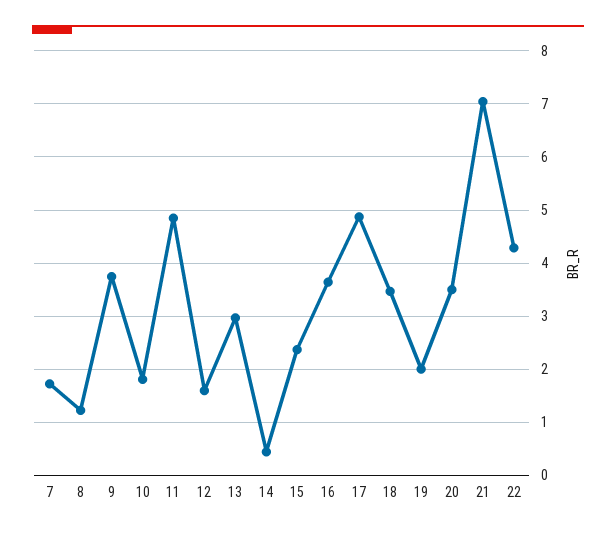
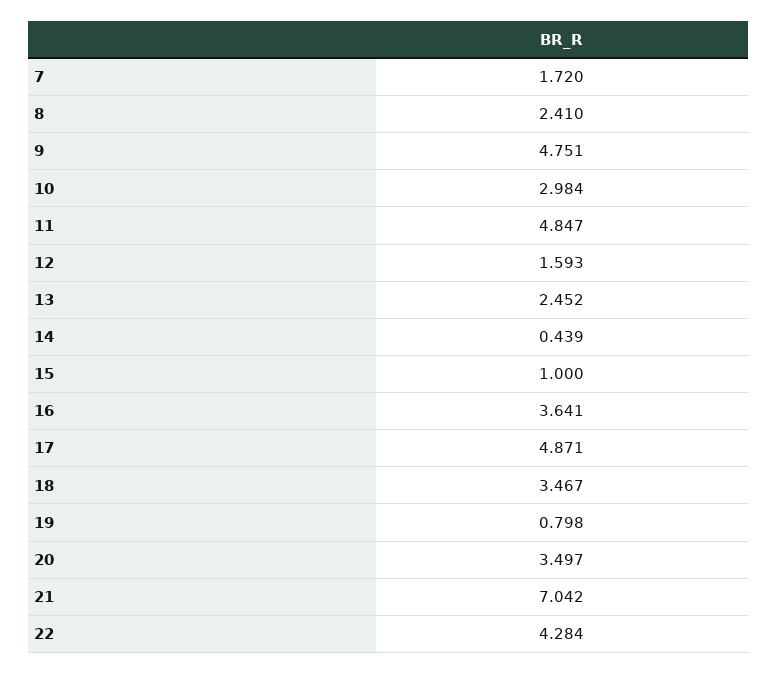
8: 1.2 -> 2.41
9: 3.8 -> 4.751
10: 1.8 -> 2.984
13: 3 -> 2.452
15: 2.4 -> 1
19: 2 -> 0.798

